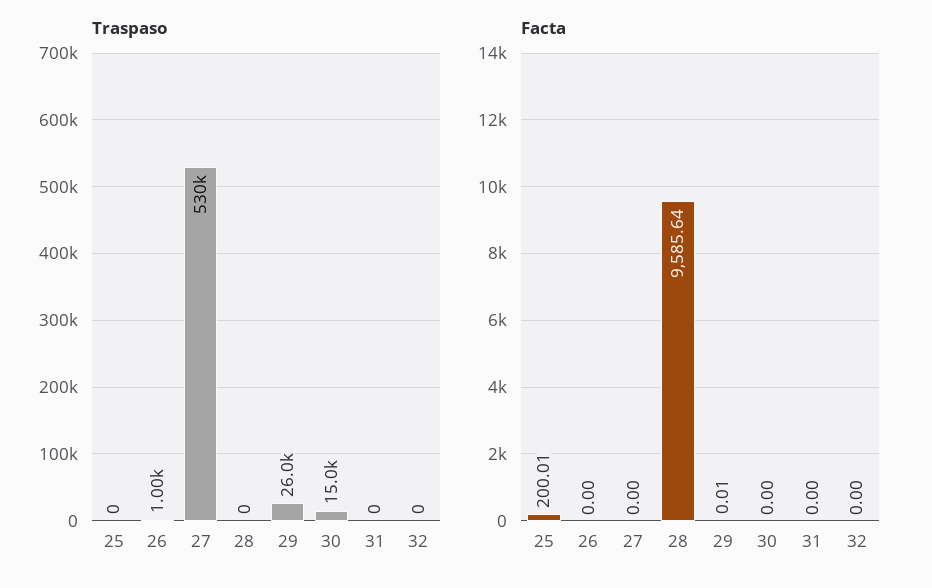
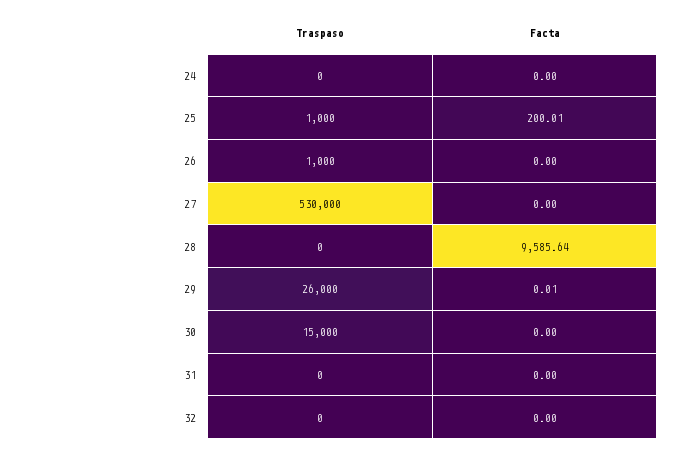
Traspaso, 25: 0 -> 1000
Traspaso, 24: none -> 0
Facta, 24: none -> 0

